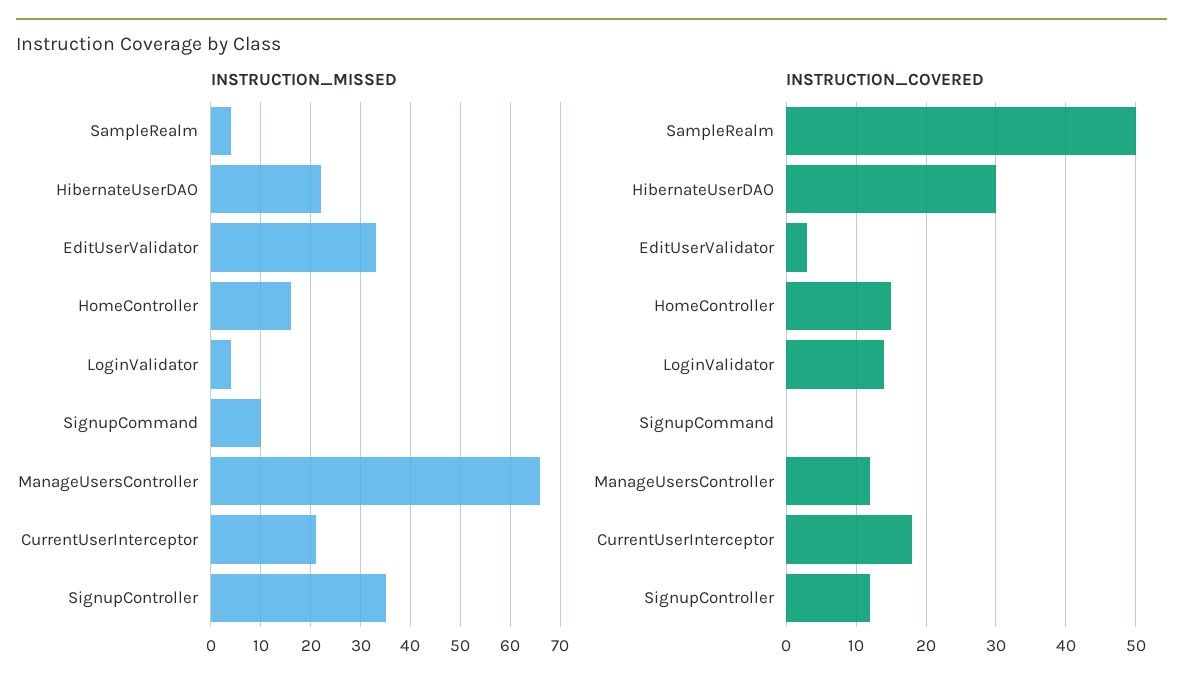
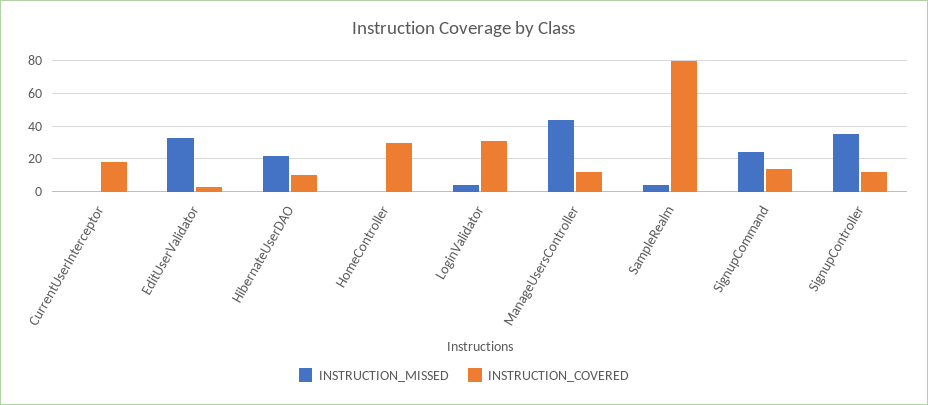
INSTRUCTION_MISSED, HomeController: 15 -> 0
INSTRUCTION_MISSED, SignupCommand: 10 -> 25
INSTRUCTION_MISSED, ManageUsersController: 65 -> 45
INSTRUCTION_MISSED, CurrentUserInterceptor: 20 -> 0
INSTRUCTION_COVERED, SampleRealm: 50 -> 80
INSTRUCTION_COVERED, HibernateUserDAO: 30 -> 10
INSTRUCTION_COVERED, HomeController: 15 -> 30
INSTRUCTION_COVERED, LoginValidator: 14 -> 30
INSTRUCTION_COVERED, SignupCommand: 0 -> 15

